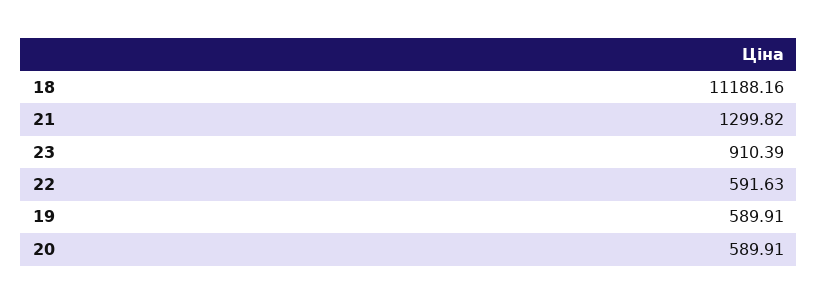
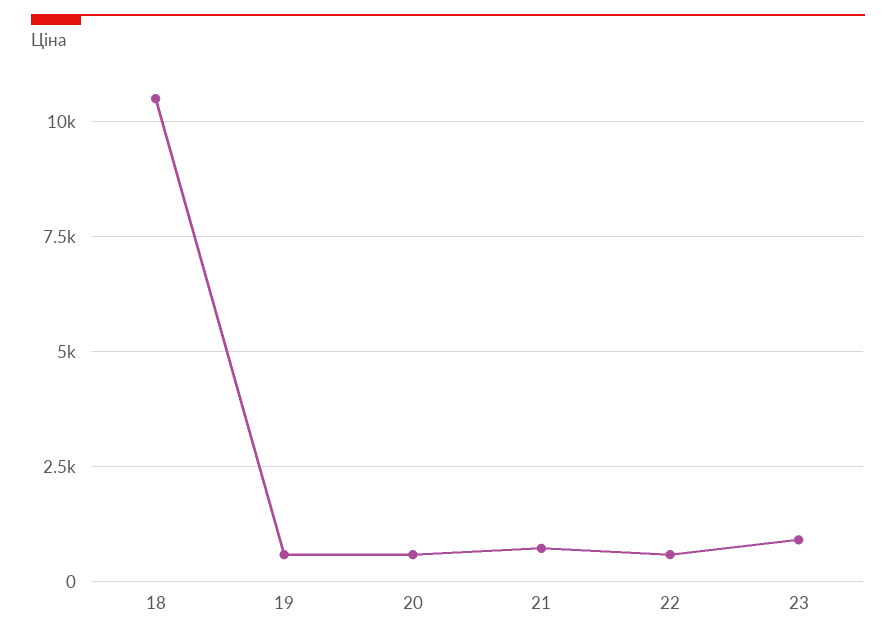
18: 11188.16 -> 10500
21: 1299.82 -> 750

